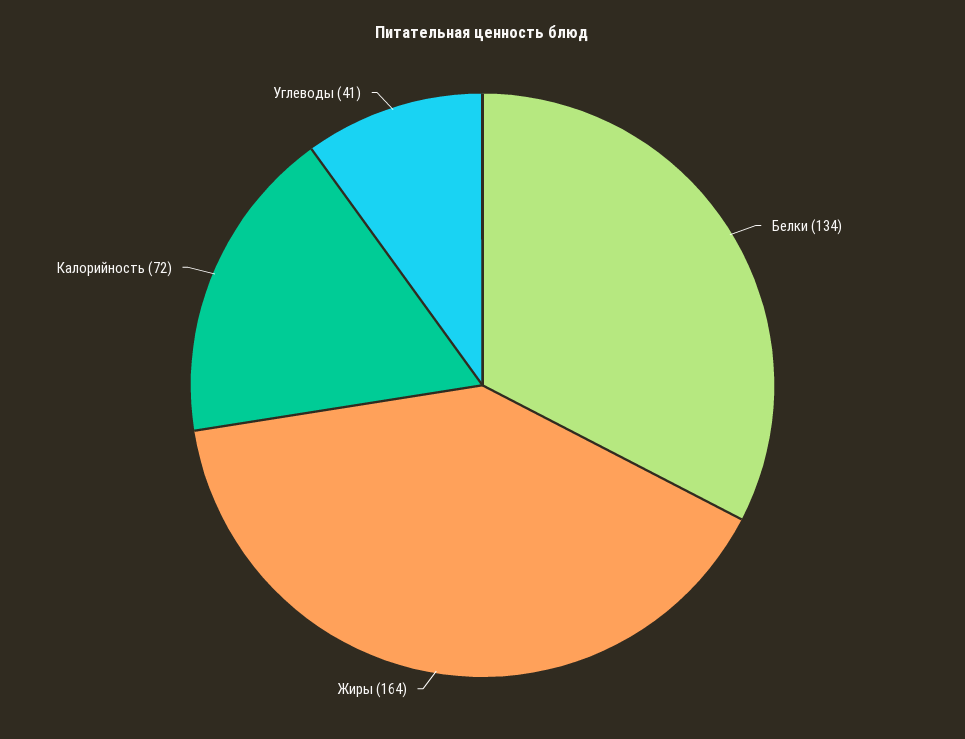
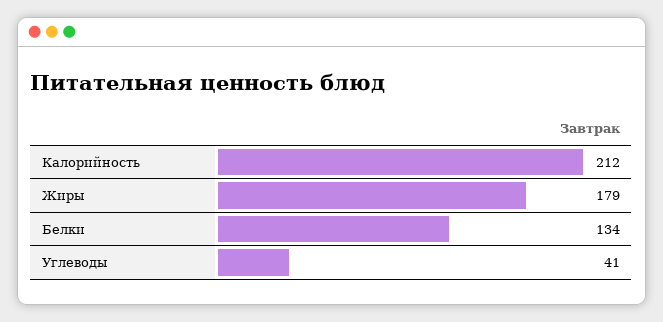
Жиры: 164 -> 179
Калорийность: 72 -> 212

